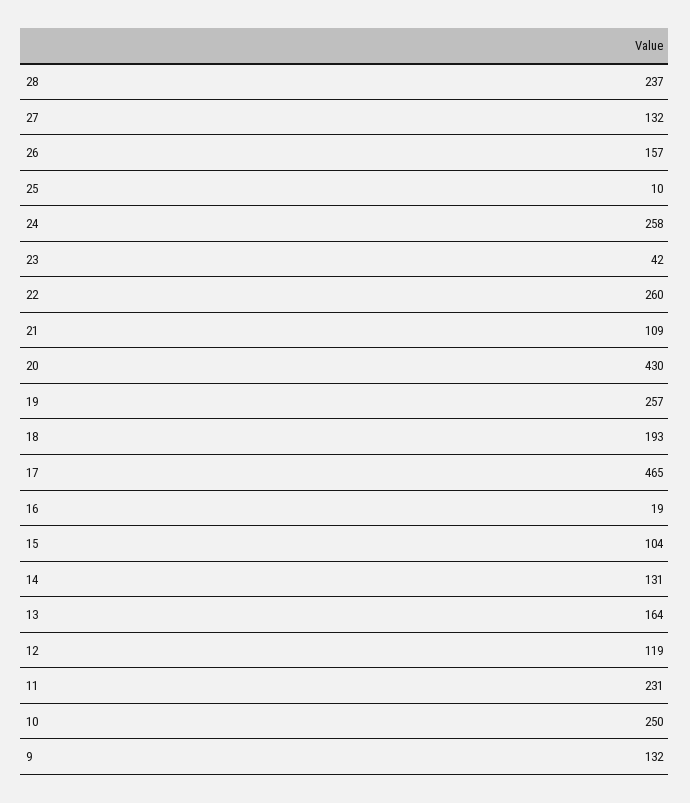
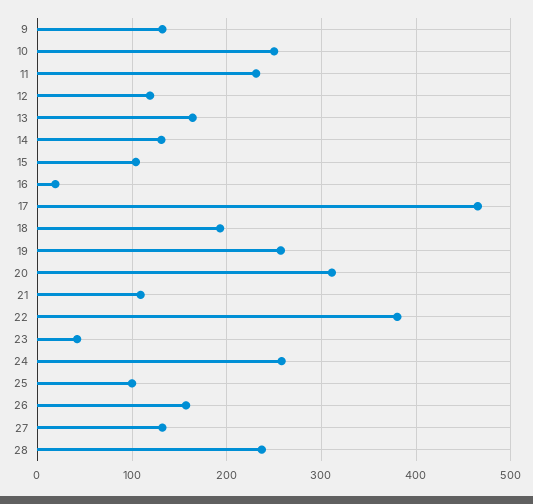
25: 10 -> 100
22: 260 -> 380
20: 430 -> 310

